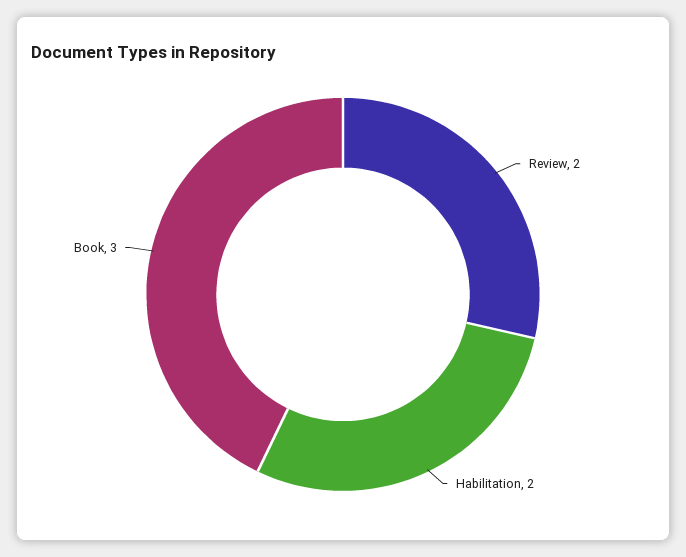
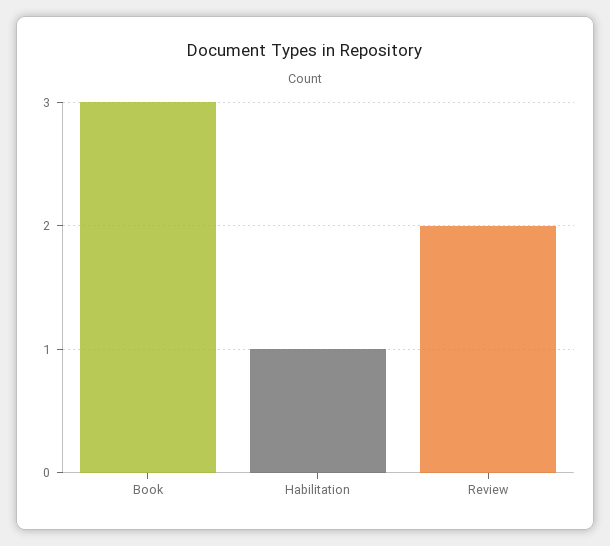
Habilitation: 2 -> 1

